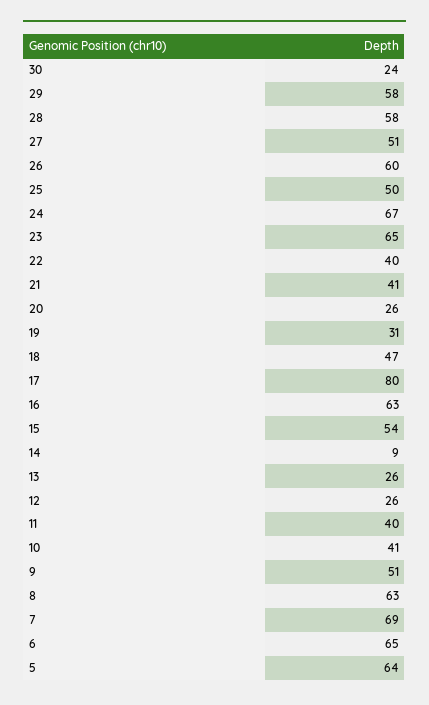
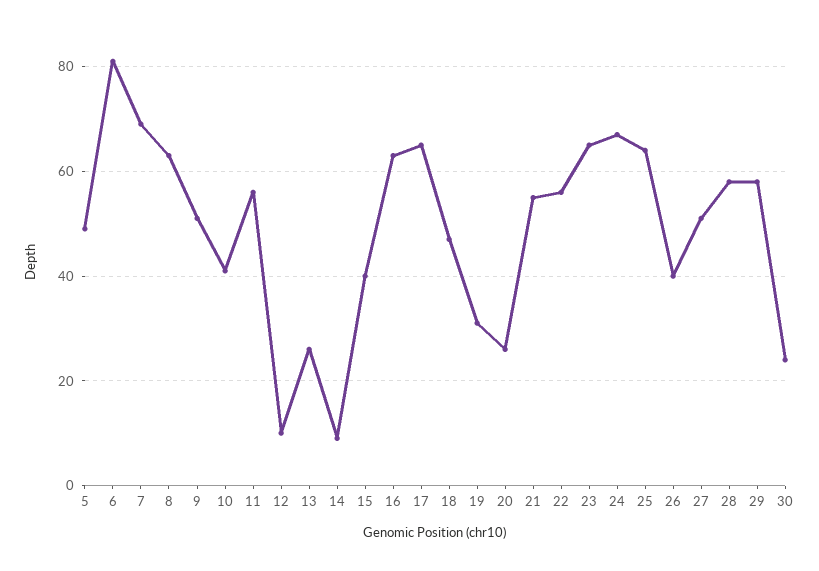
26: 60 -> 40
25: 50 -> 65
22: 40 -> 55
21: 41 -> 55
17: 80 -> 65
15: 54 -> 40
12: 26 -> 10
11: 40 -> 55
6: 65 -> 80
5: 64 -> 50

